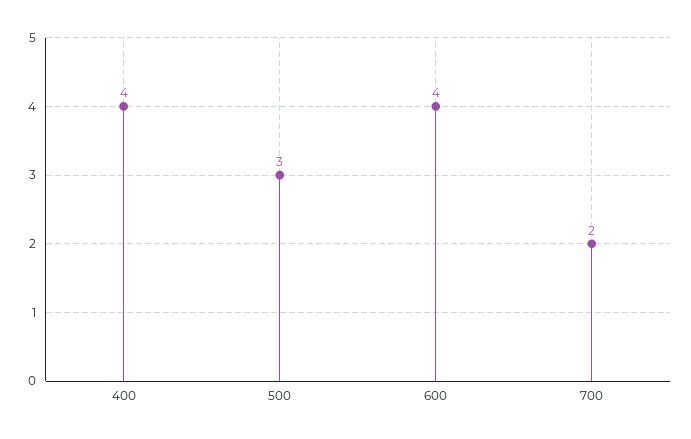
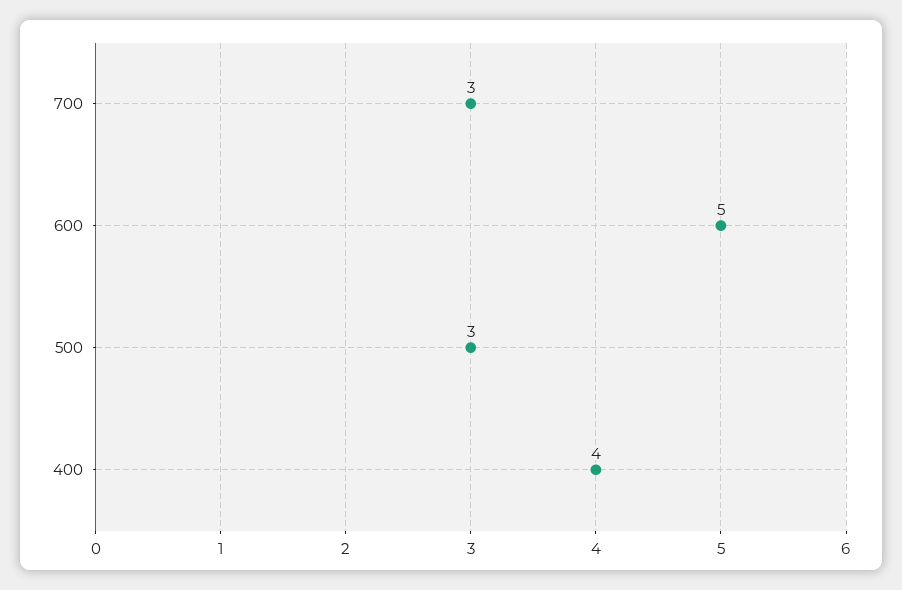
600: 4 -> 5
700: 2 -> 3

